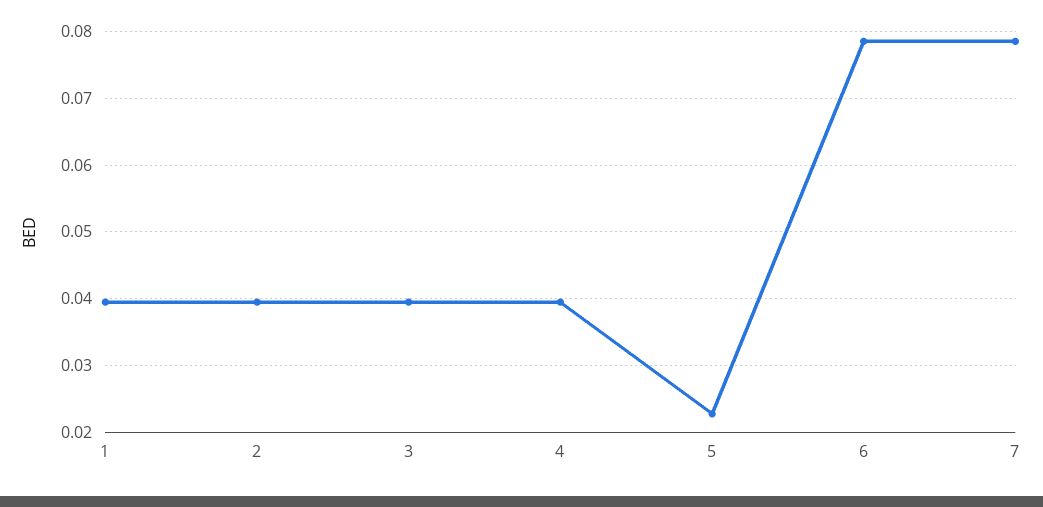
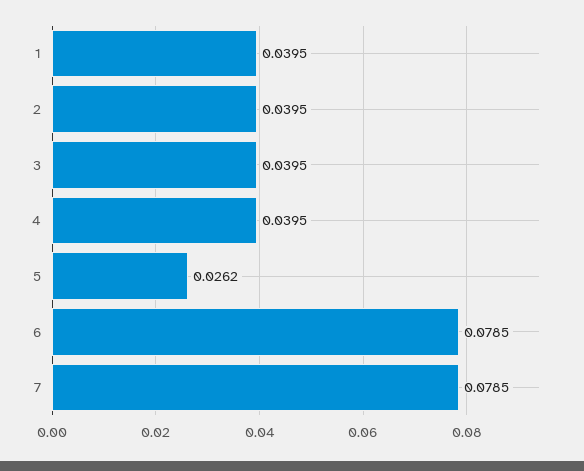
5: 0.023 -> 0.0262

